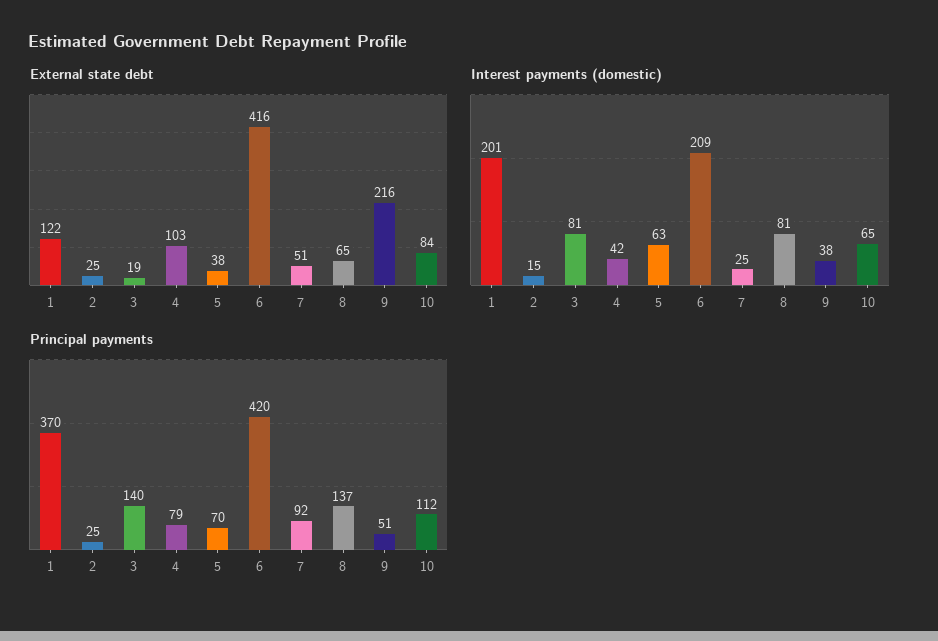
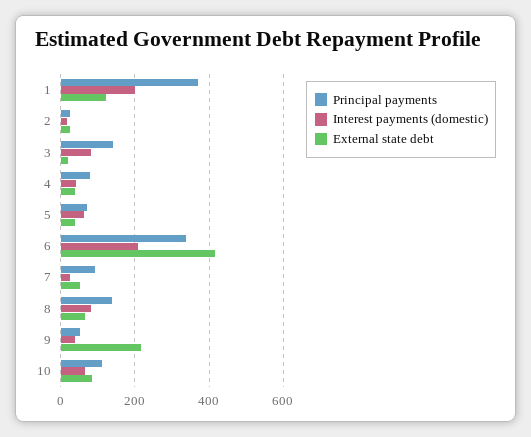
External state debt, 4: 103 -> 40
Principal payments, 6: 420 -> 340

